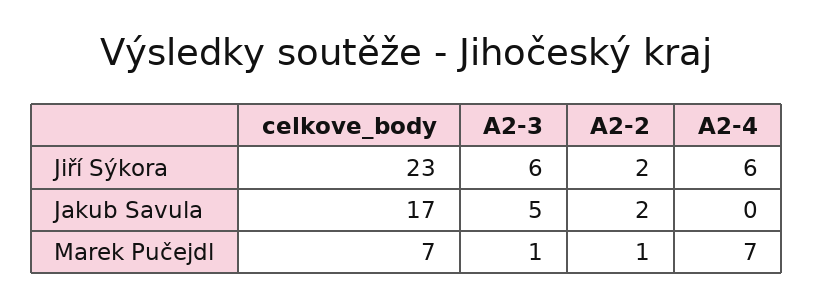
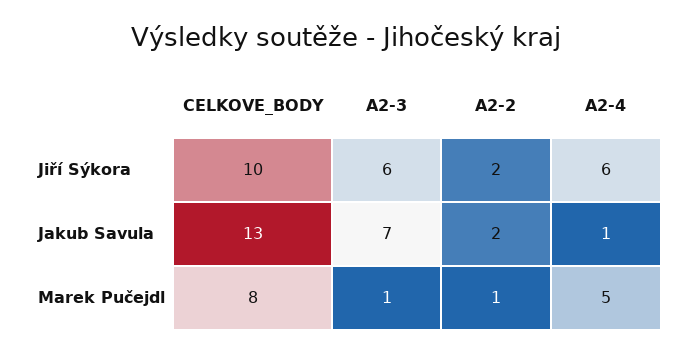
celkove_body, Jiří Sýkora: 23 -> 10
celkove_body, Jakub Savula: 17 -> 13
A2-3, Jakub Savula: 5 -> 7
A2-4, Jakub Savula: 0 -> 1
celkove_body, Marek Pučejdl: 7 -> 8
A2-4, Marek Pučejdl: 7 -> 5

